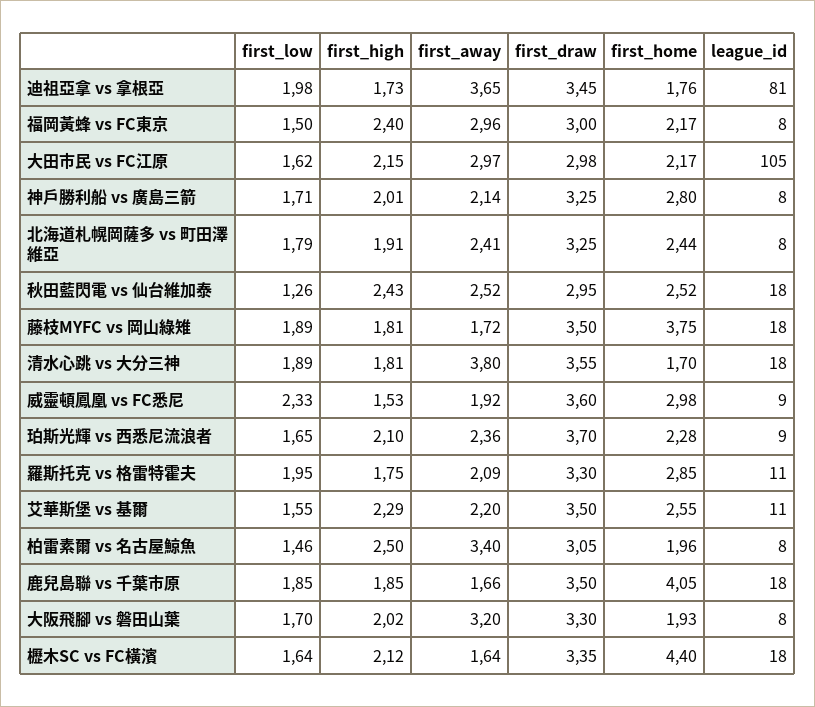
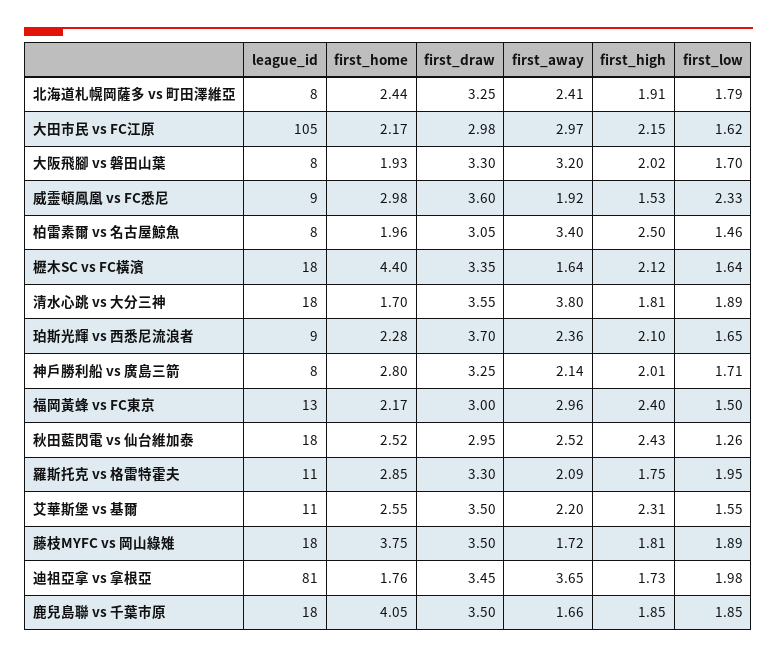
league_id, 福岡黃蜂 vs FC東京: 8 -> 13
first_high, 艾華斯堡 vs 基爾: 2.29 -> 2.31

